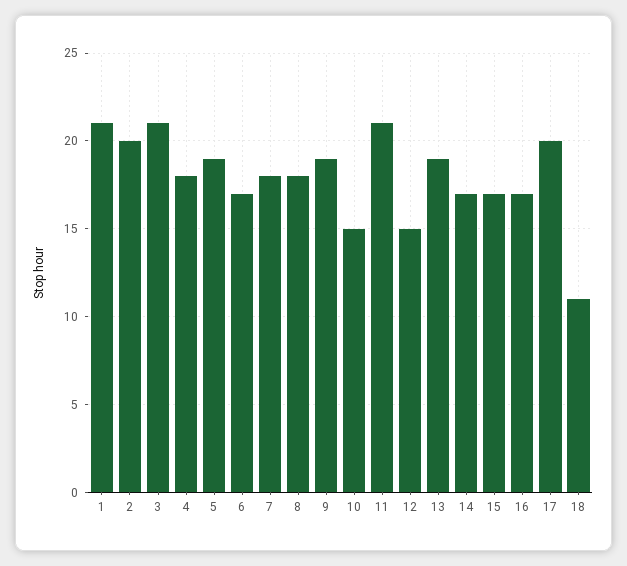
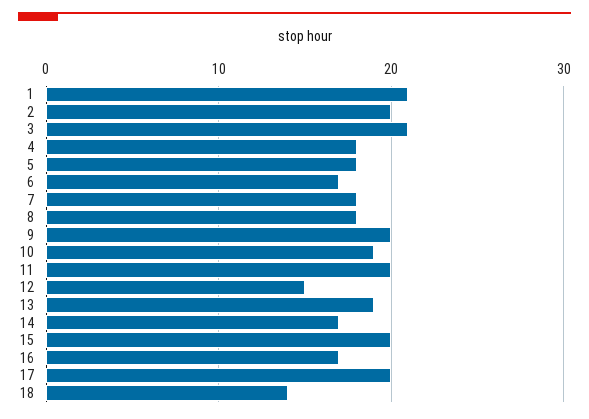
5: 19 -> 18
9: 19 -> 20
10: 15 -> 19
11: 21 -> 20
15: 17 -> 20
18: 11 -> 14

